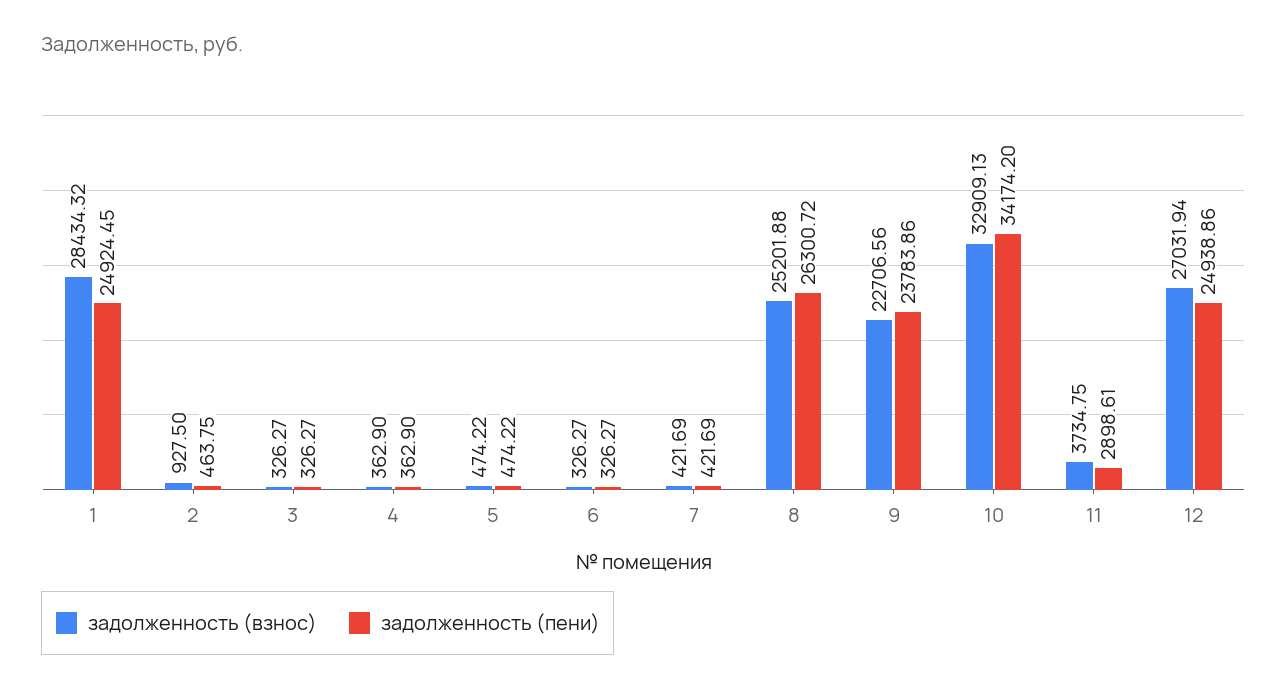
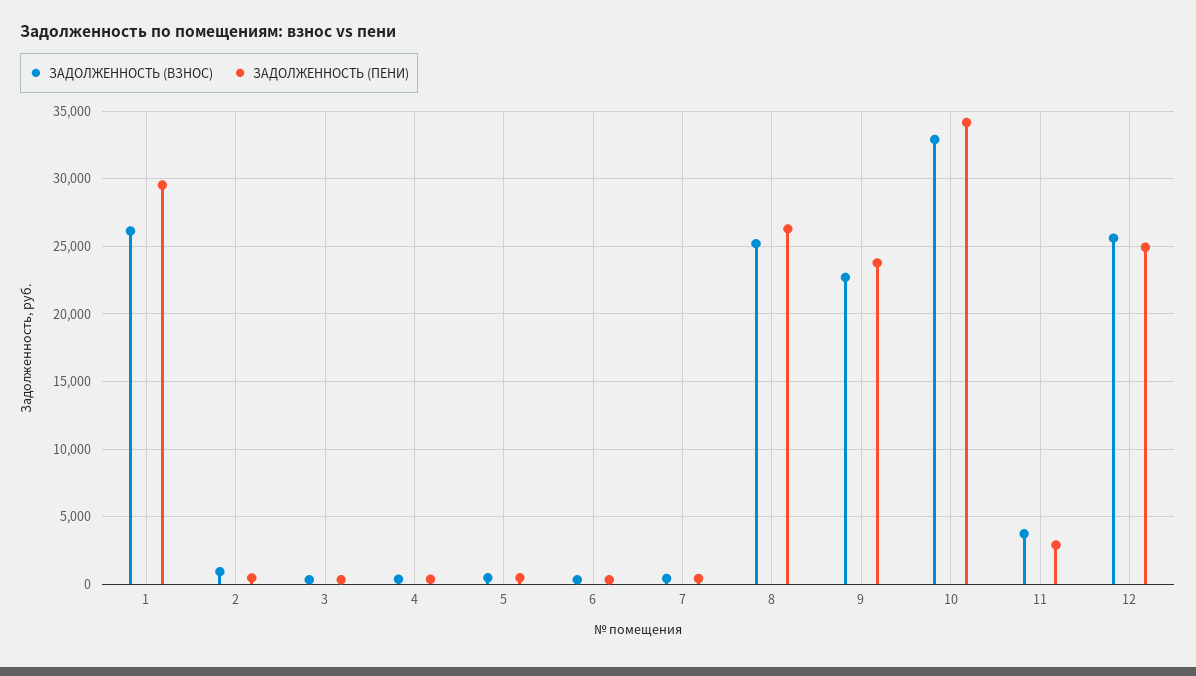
задолженность (взнос), 1: 28434.32 -> 26000
задолженность (пени), 1: 24924.45 -> 29500
задолженность (взнос), 12: 27031.94 -> 25500

